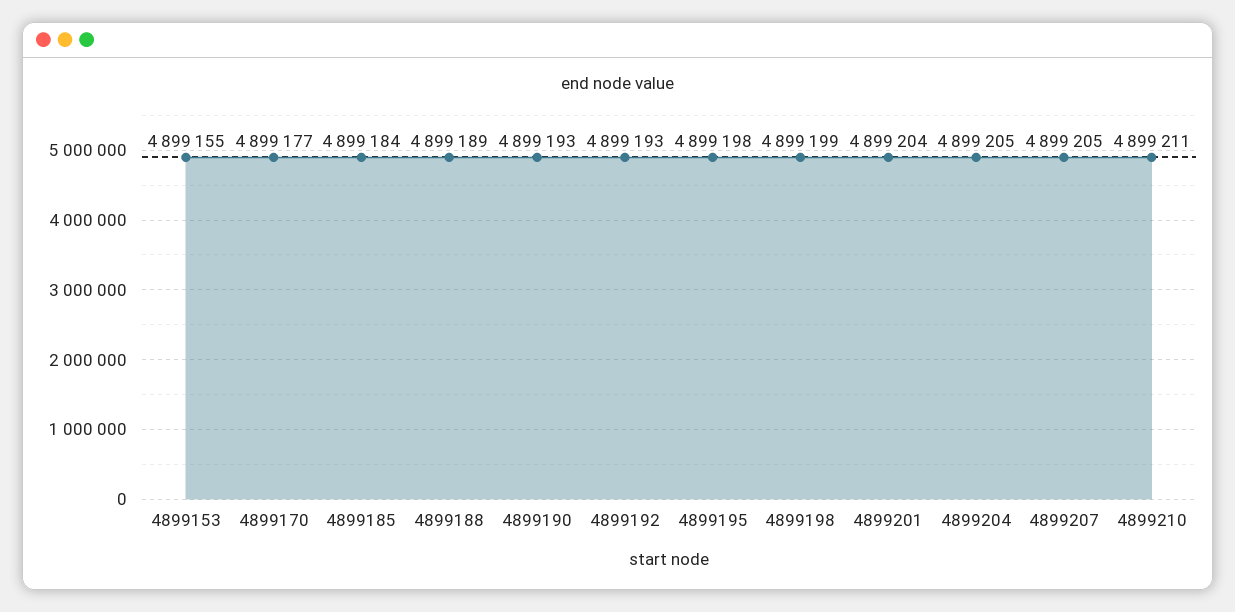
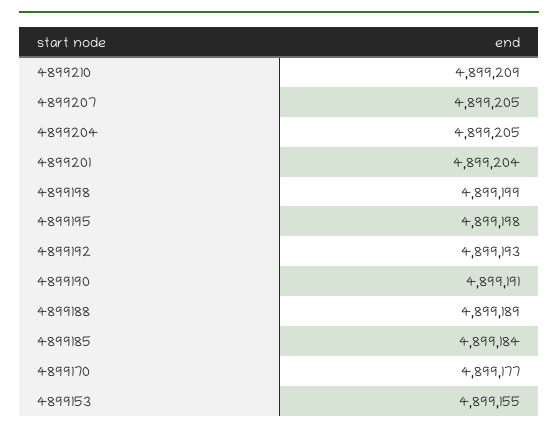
4899190: 4899193 -> 4899191
4899210: 4899211 -> 4899209

